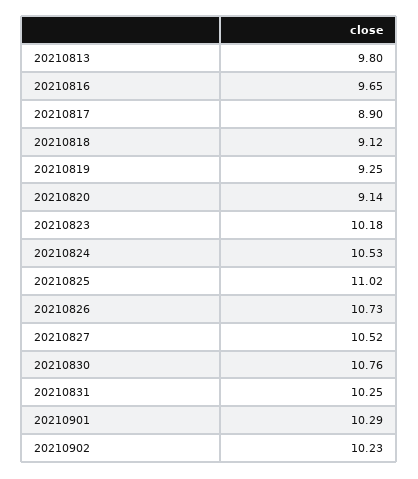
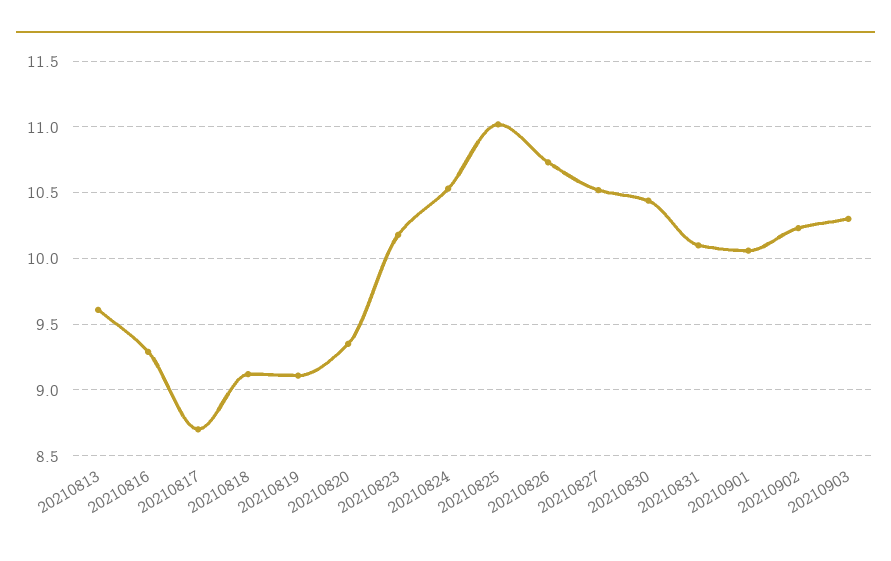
20210813: 9.8 -> 9.6
20210816: 9.65 -> 9.3
20210817: 8.9 -> 8.7
20210819: 9.25 -> 9.1
20210820: 9.14 -> 9.35
20210830: 10.76 -> 10.45
20210831: 10.25 -> 10.1
20210901: 10.29 -> 10.05
20210903: none -> 10.3

